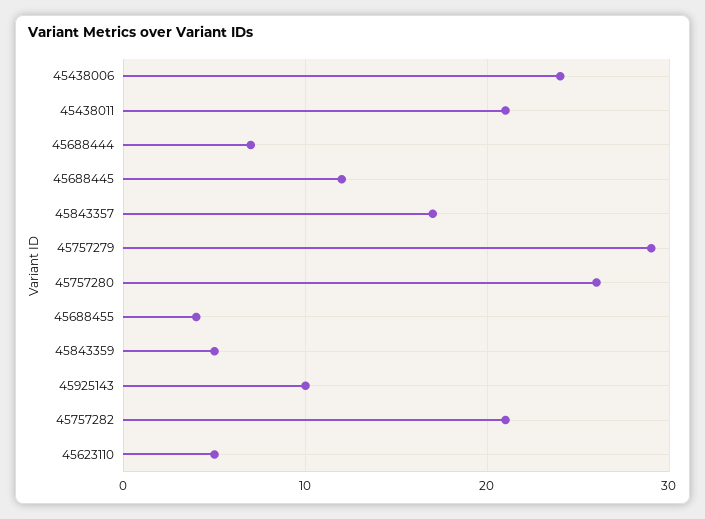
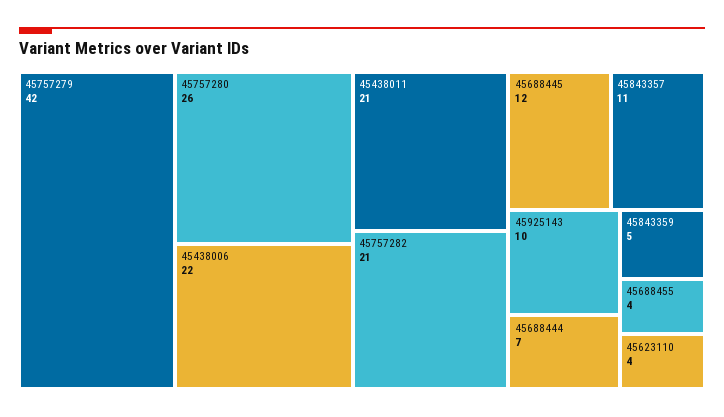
45438006: 24 -> 22
45843357: 17 -> 11
45757279: 29 -> 42
45623110: 5 -> 4

